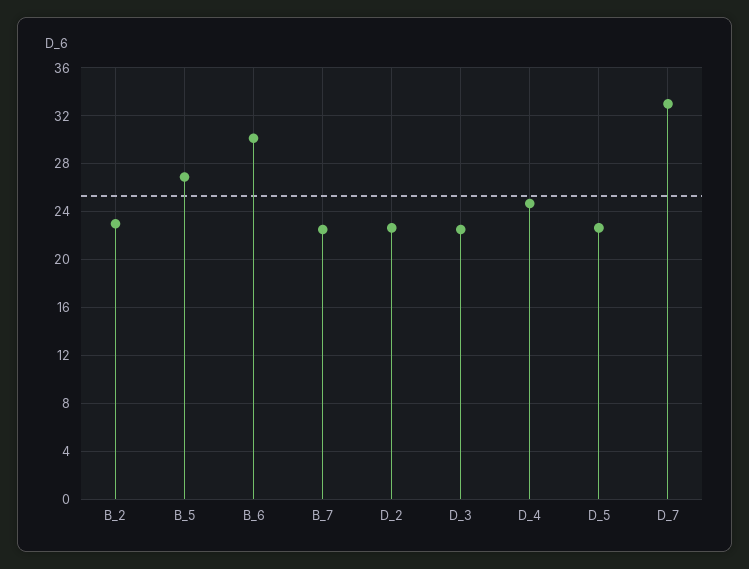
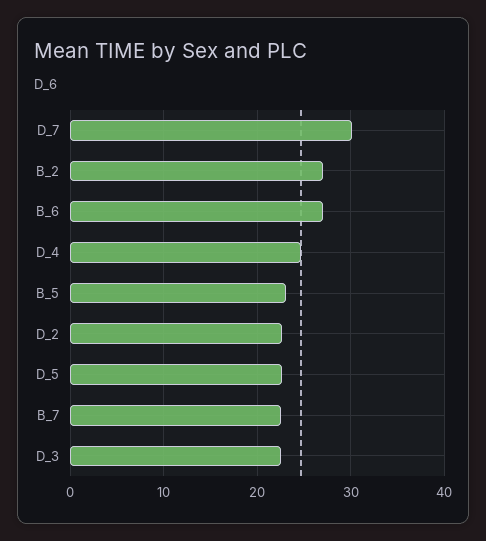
B_2: 23 -> 27
B_5: 27 -> 23
B_6: 30 -> 27
D_7: 33 -> 30

